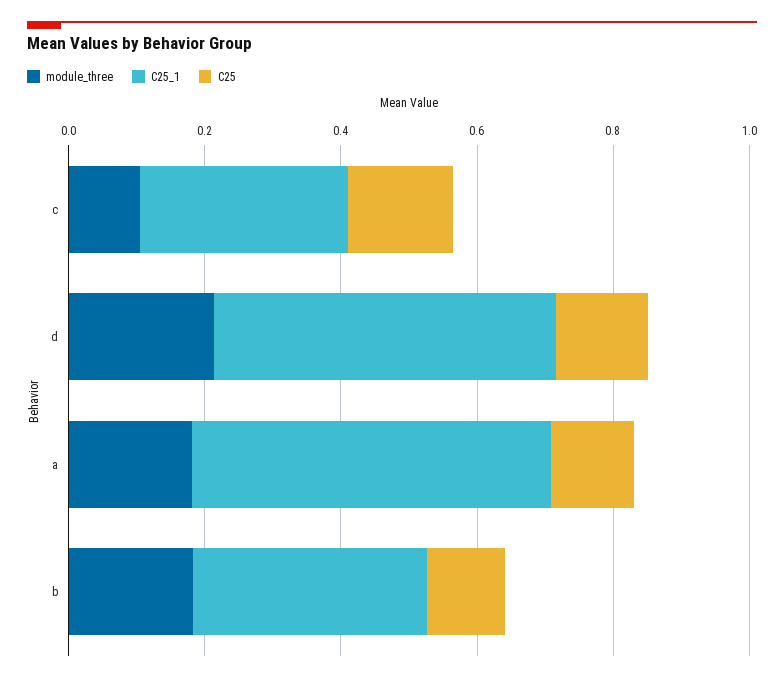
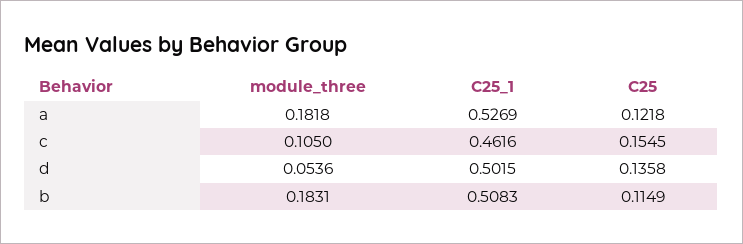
C25_1, c: 0.3 -> 0.4616
module_three, d: 0.2 -> 0.0536
C25_1, b: 0.35 -> 0.5083

